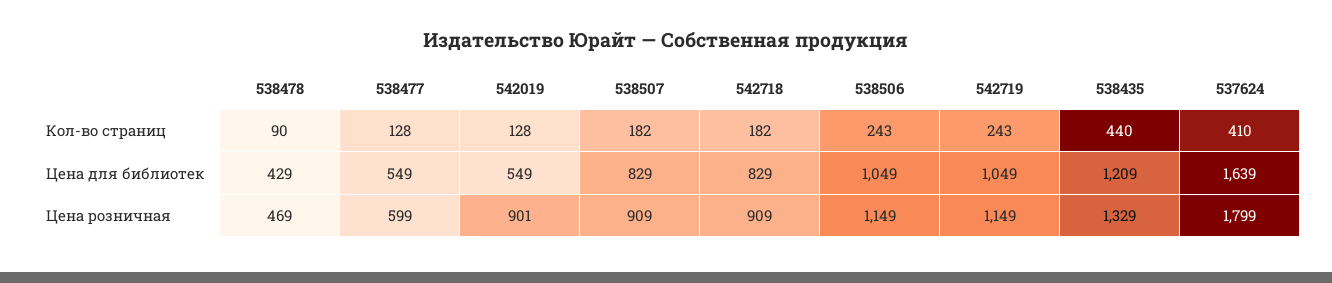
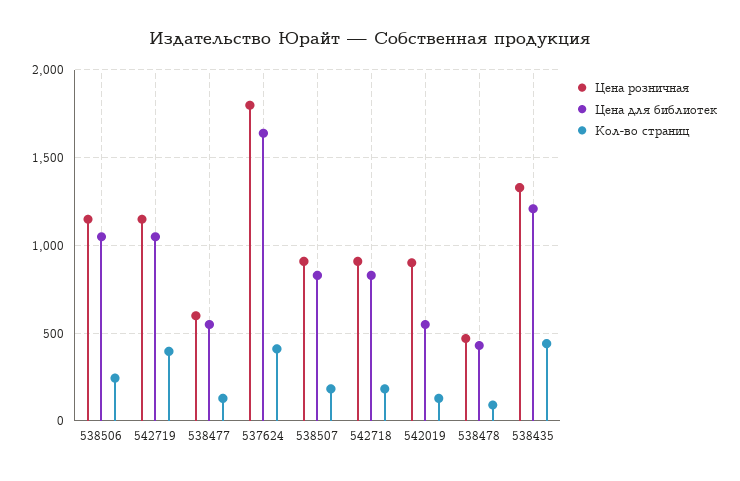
Кол-во страниц, 542719: 243 -> 400

